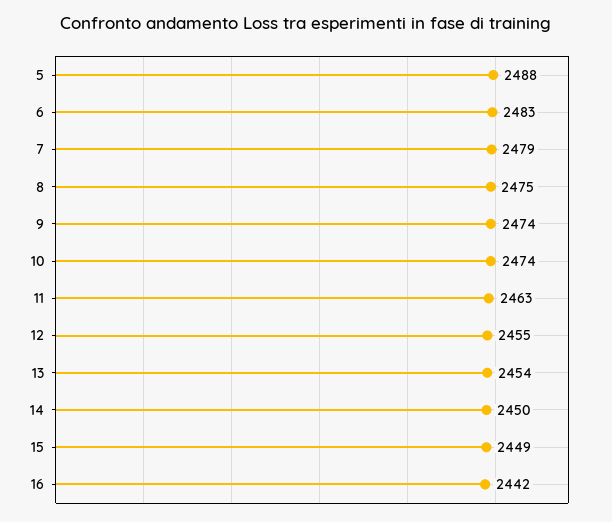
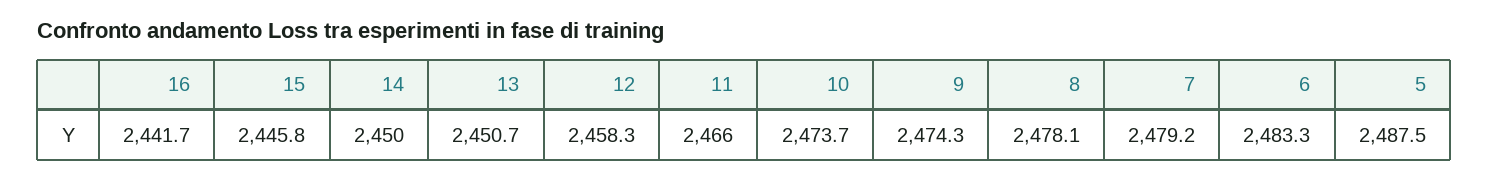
8: 2475 -> 2478.1
11: 2463 -> 2466
12: 2455 -> 2458.3
13: 2454 -> 2450.7
15: 2449 -> 2445.8

